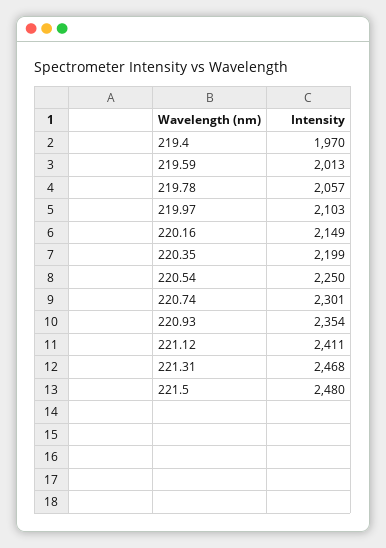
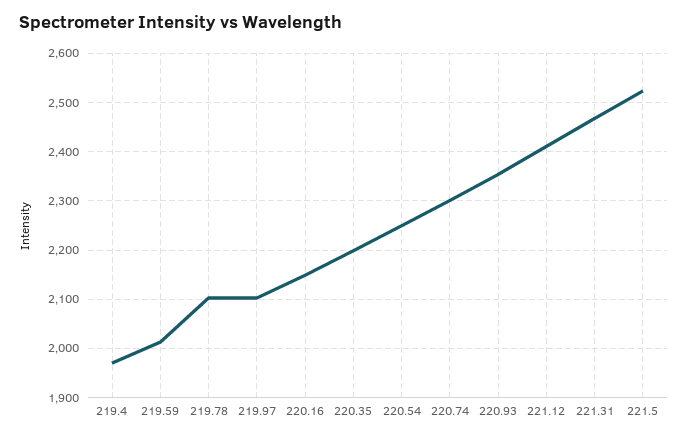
219.78: 2057 -> 2100
221.5: 2480 -> 2520

